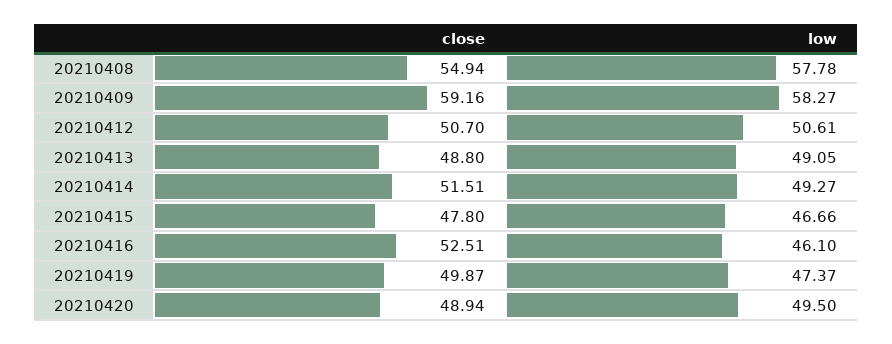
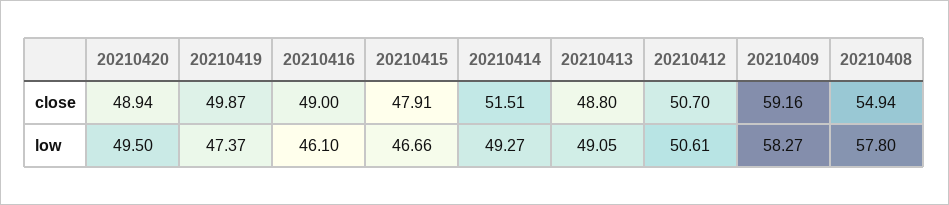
low, 20210408: 57.78 -> 57.8
close, 20210415: 47.8 -> 47.91
close, 20210416: 52.51 -> 49

